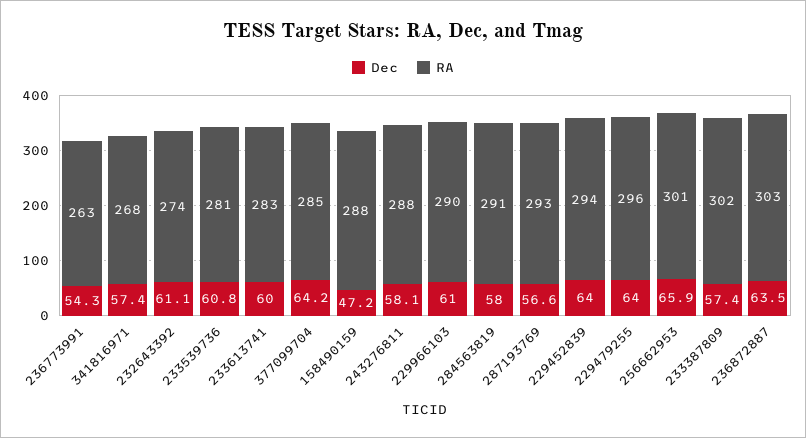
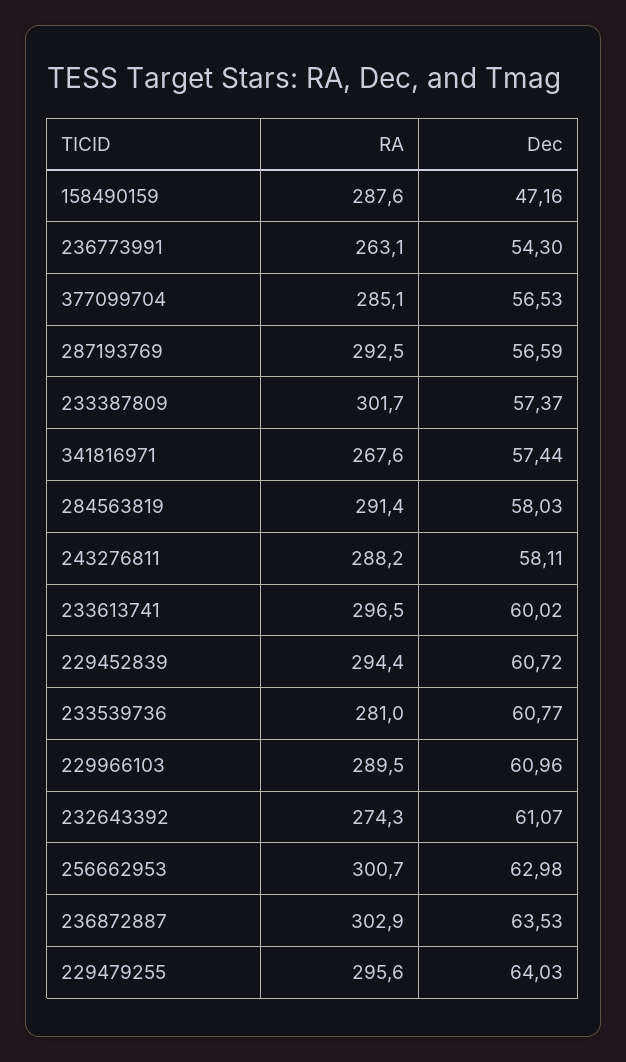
RA, 233613741: 283 -> 296.5
Dec, 377099704: 64.2 -> 56.53
Dec, 229452839: 64 -> 60.72
Dec, 256662953: 65.9 -> 62.98

